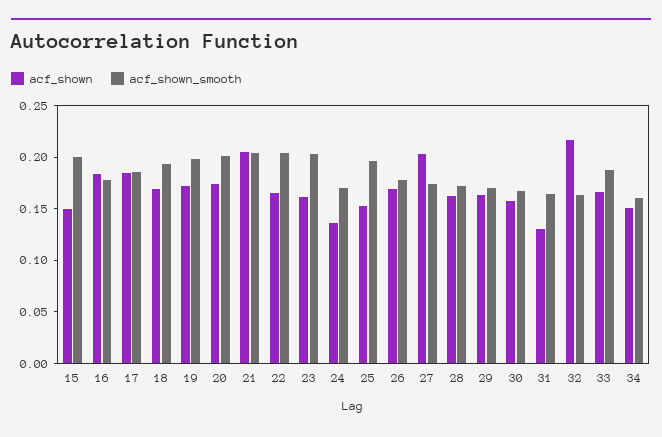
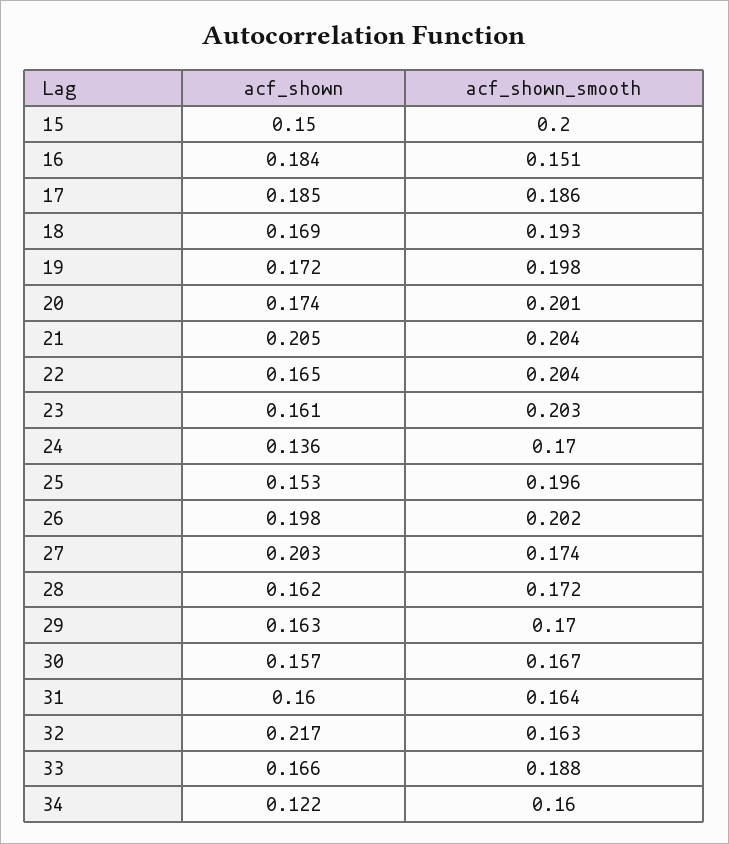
acf_shown_smooth, 16: 0.18 -> 0.151
acf_shown, 26: 0.17 -> 0.198
acf_shown_smooth, 26: 0.18 -> 0.202
acf_shown, 31: 0.13 -> 0.16
acf_shown, 34: 0.15 -> 0.122

